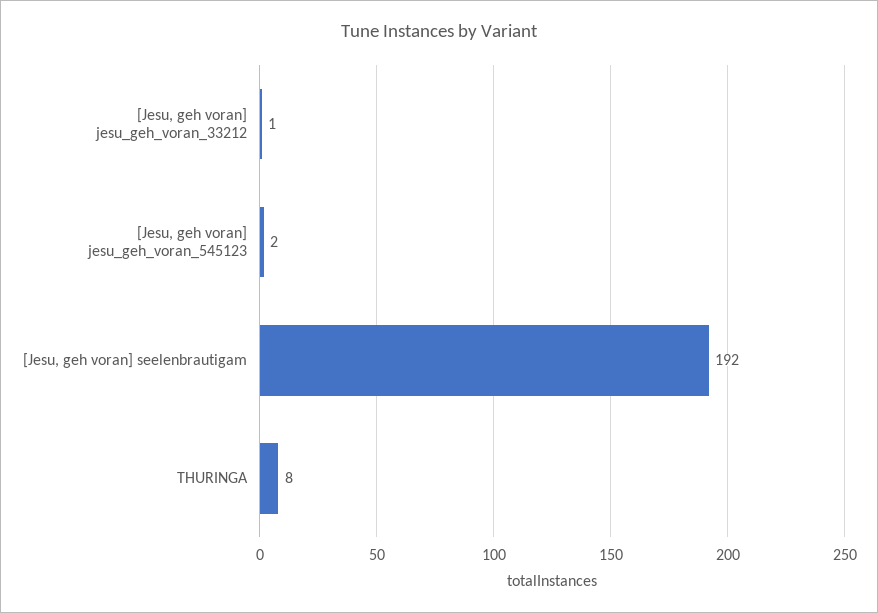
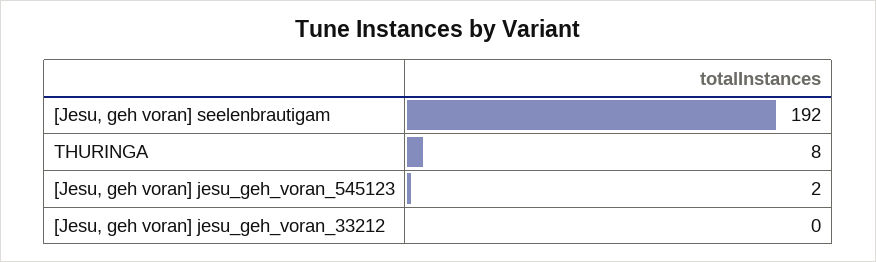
[Jesu, geh voran] jesu_geh_voran_33212: 1 -> 0

